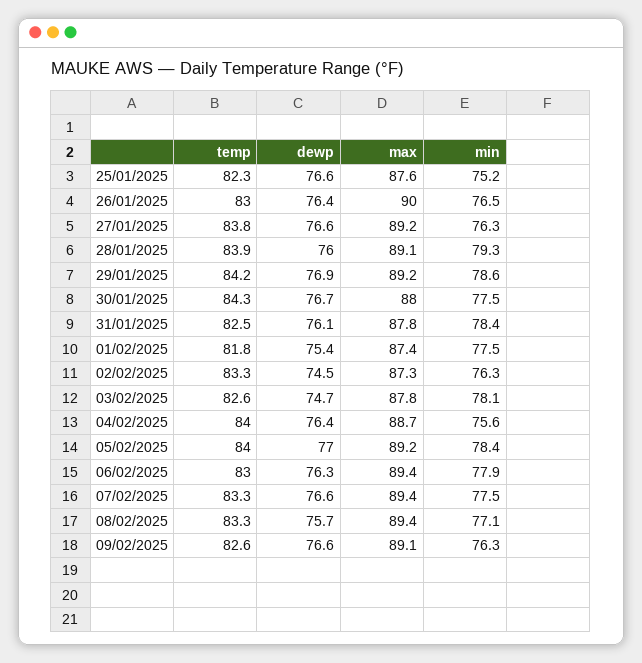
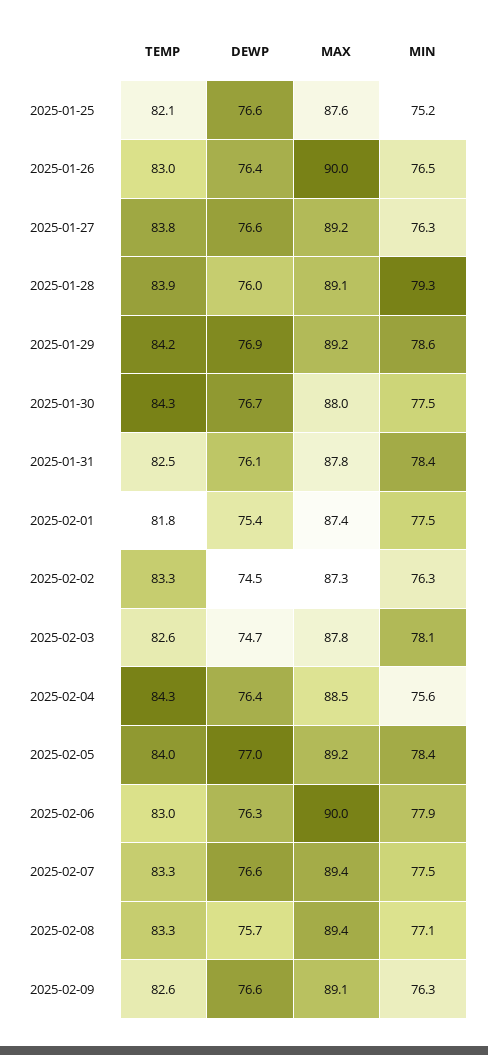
temp, 25/01/2025: 82.3 -> 82.1
temp, 04/02/2025: 84 -> 84.3
max, 04/02/2025: 88.7 -> 88.5
max, 06/02/2025: 89.4 -> 90

